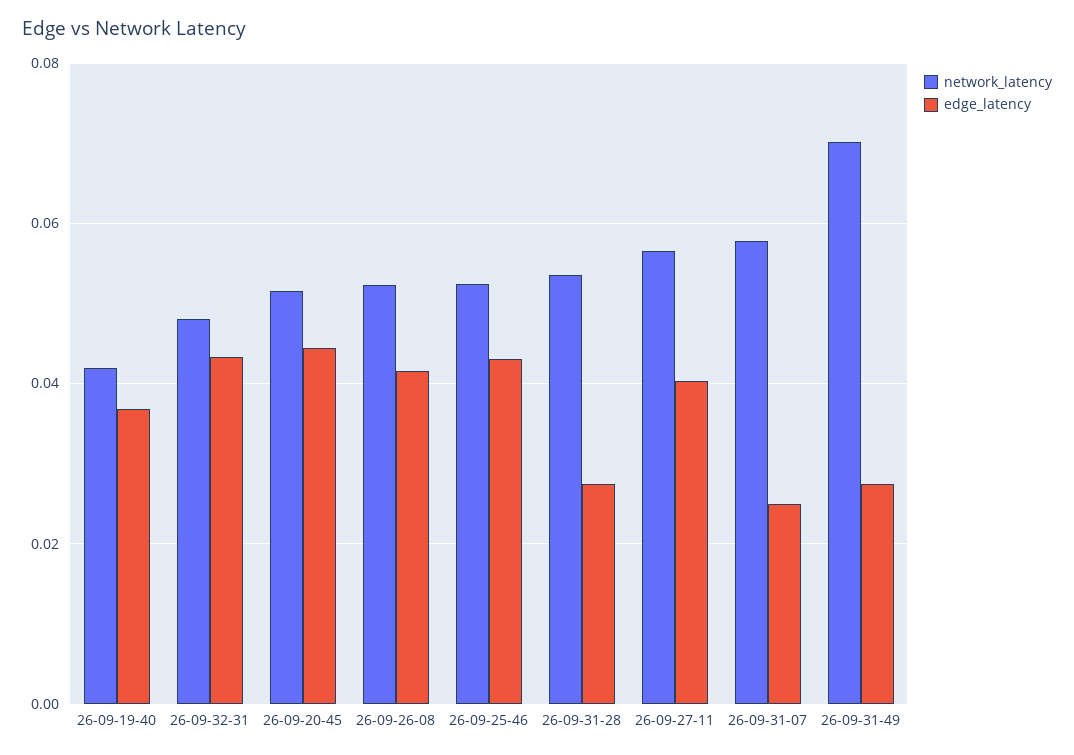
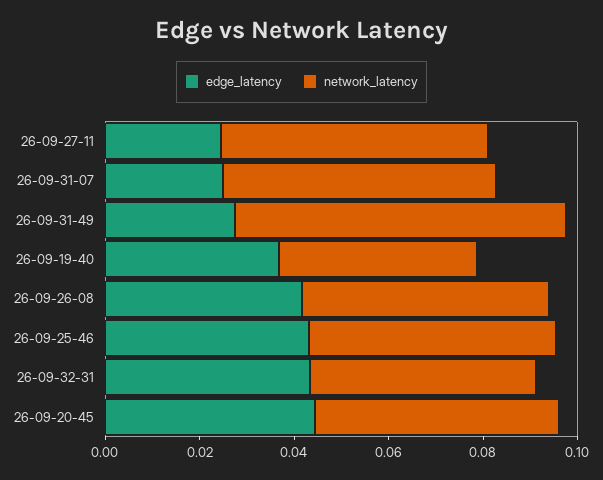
network_latency, 26-09-31-28: 0.054 -> none
edge_latency, 26-09-31-28: 0.028 -> none
edge_latency, 26-09-27-11: 0.04 -> 0.025

